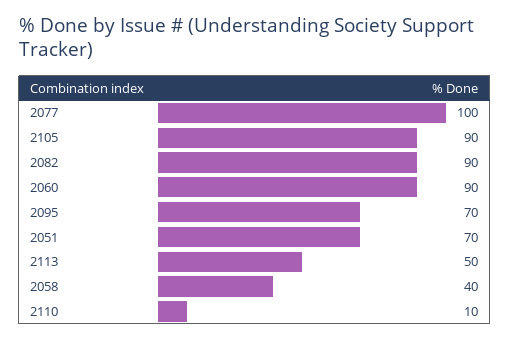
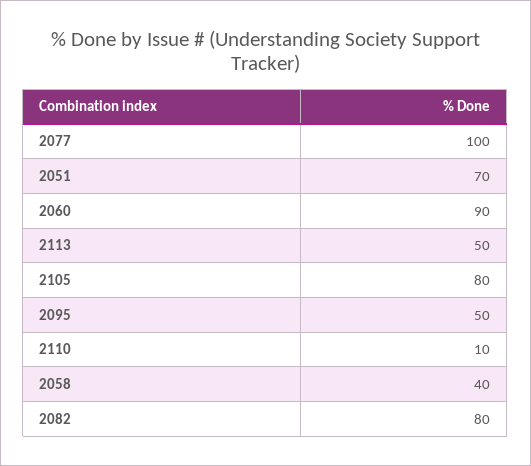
2105: 90 -> 80
2082: 90 -> 80
2095: 70 -> 50

